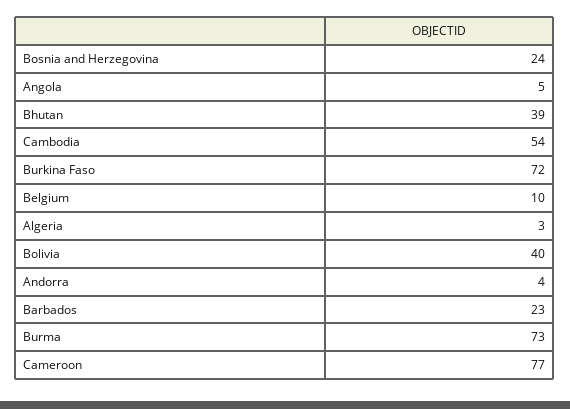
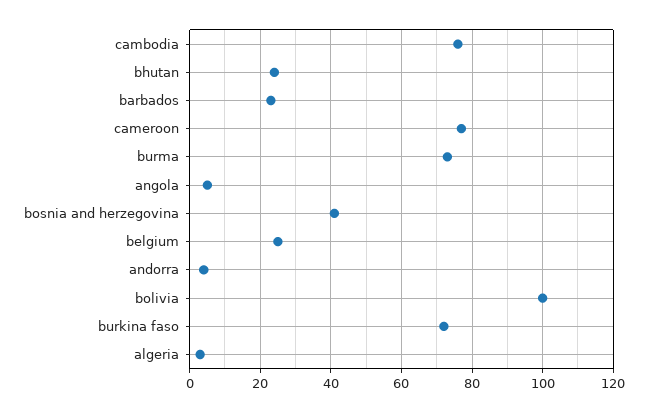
Bosnia and Herzegovina: 24 -> 40
Bhutan: 39 -> 25
Cambodia: 54 -> 75
Belgium: 10 -> 25
Bolivia: 40 -> 100

